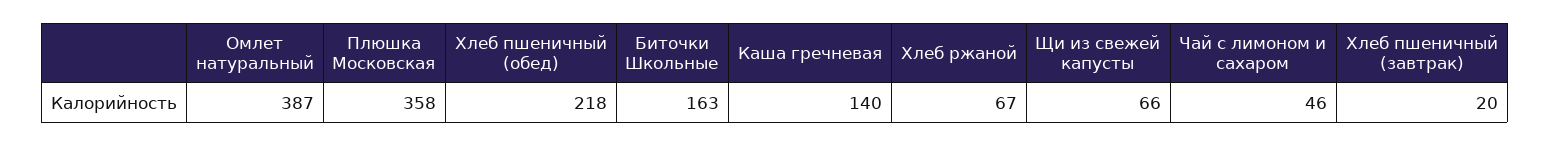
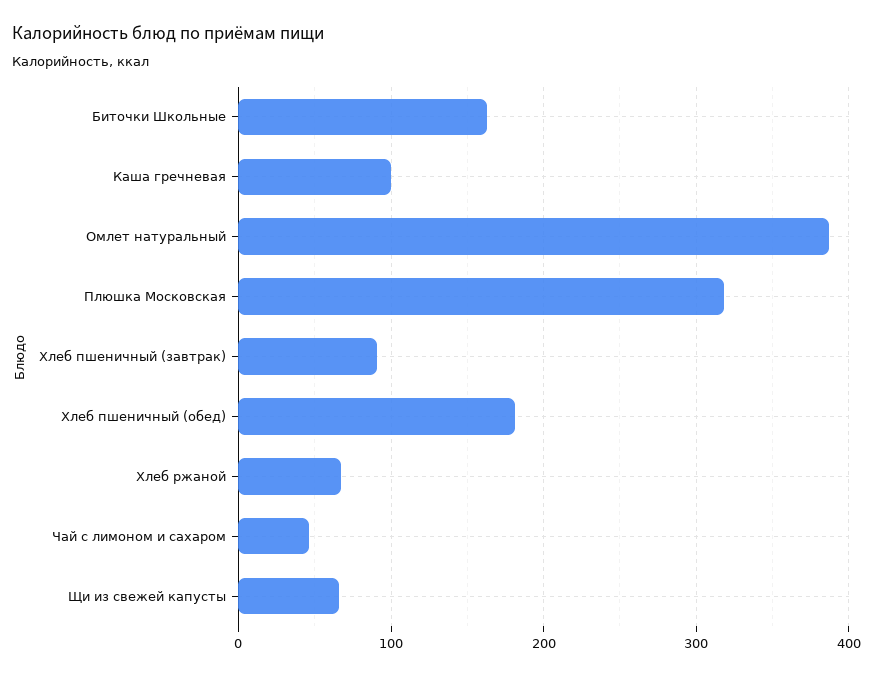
Плюшка Московская: 358 -> 320
Хлеб пшеничный (обед): 218 -> 180
Каша гречневая: 140 -> 100
Хлеб пшеничный (завтрак): 20 -> 90

